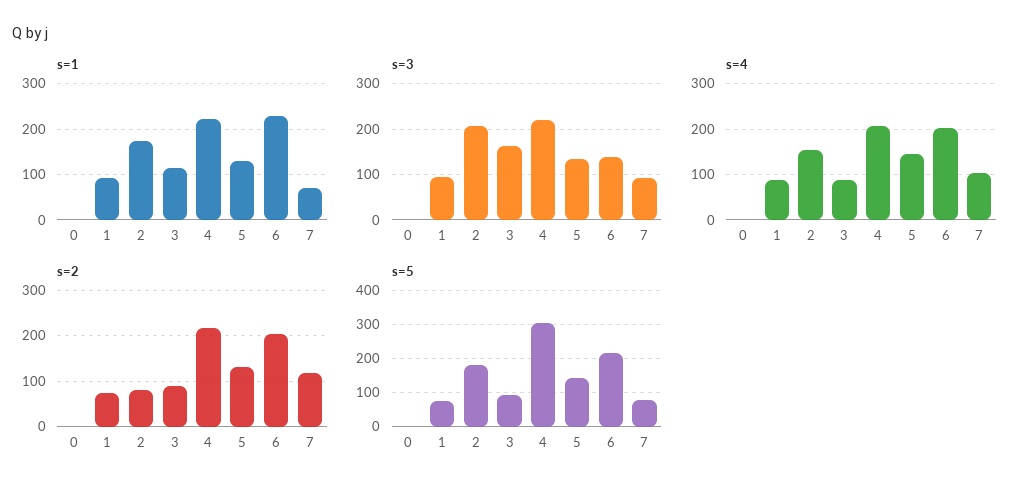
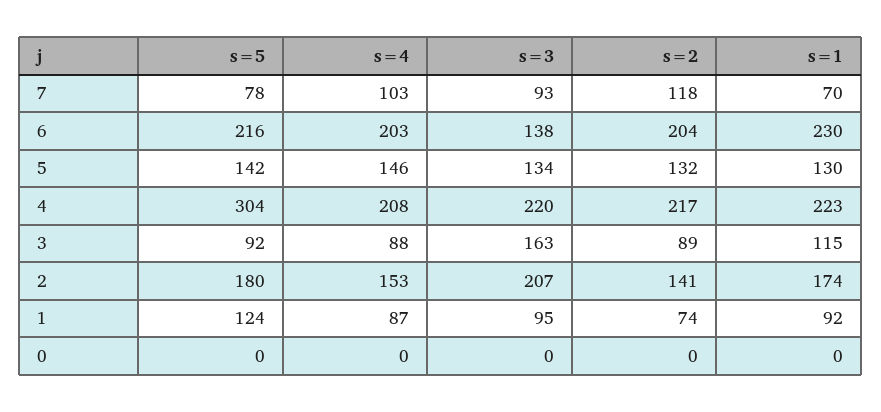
s=2, 2: 80 -> 141
s=5, 1: 80 -> 124

